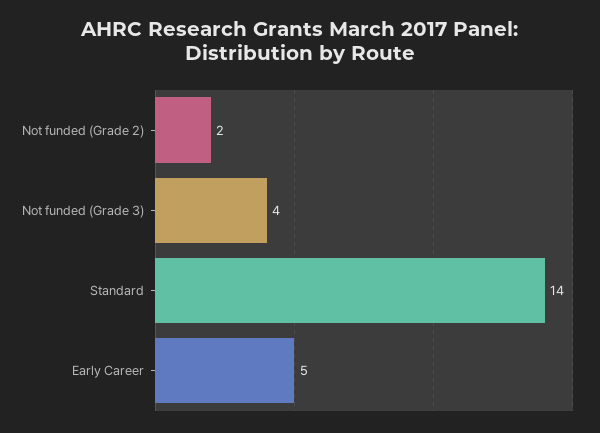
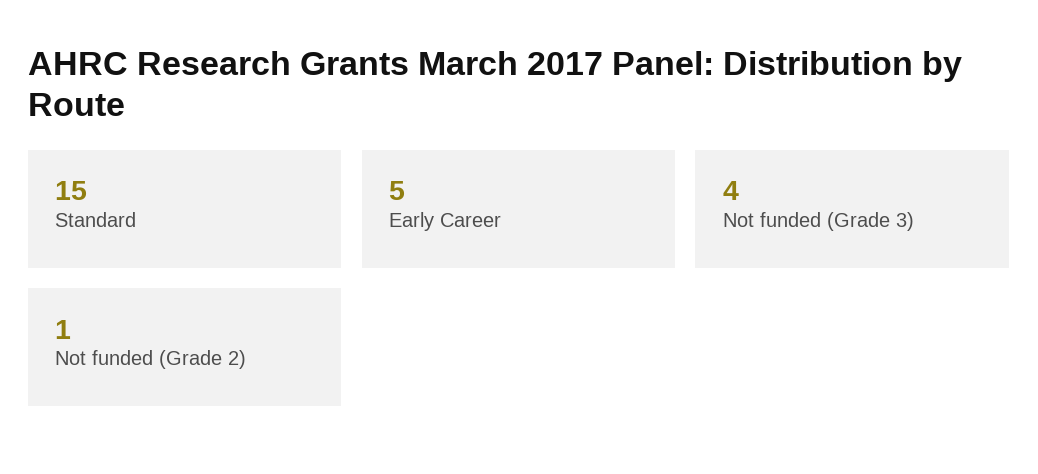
Not funded (Grade 2): 2 -> 1
Standard: 14 -> 15

